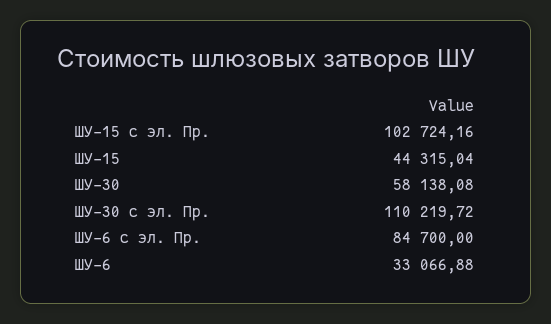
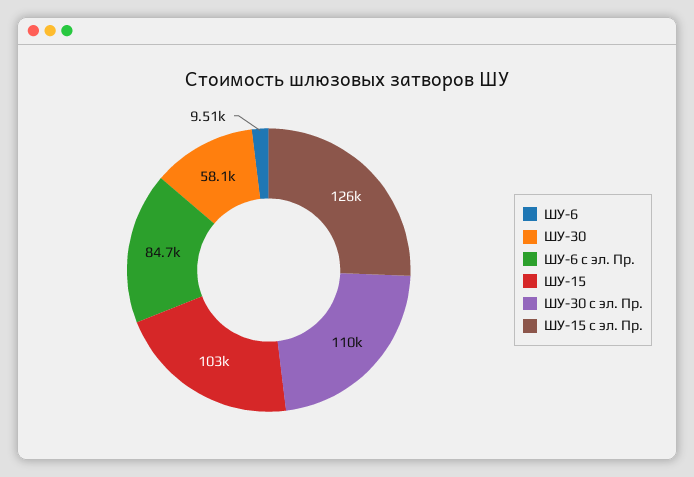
ШУ-15 с эл. Пр.: 102724.16 -> 126000
ШУ-15: 44315.04 -> 103000
ШУ-6: 33066.88 -> 9510

